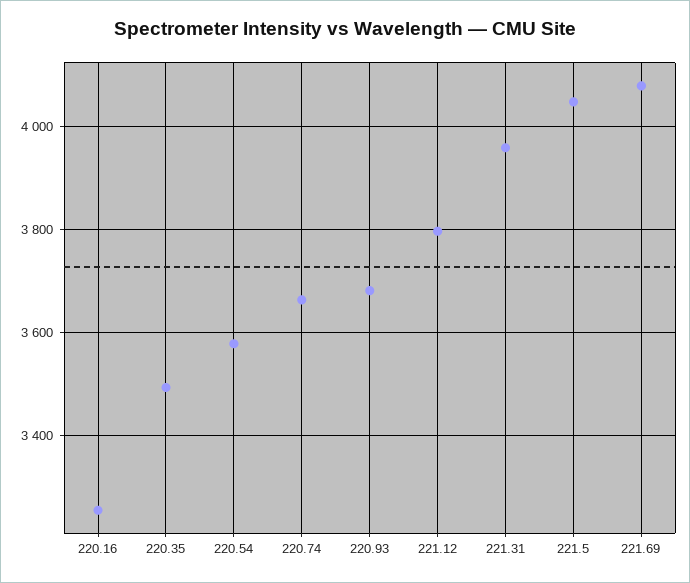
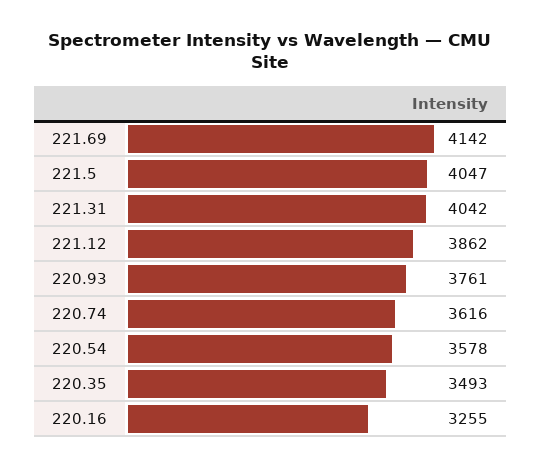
220.74: 3660 -> 3616
220.93: 3680 -> 3761
221.12: 3800 -> 3862
221.31: 3960 -> 4042
221.69: 4080 -> 4142

